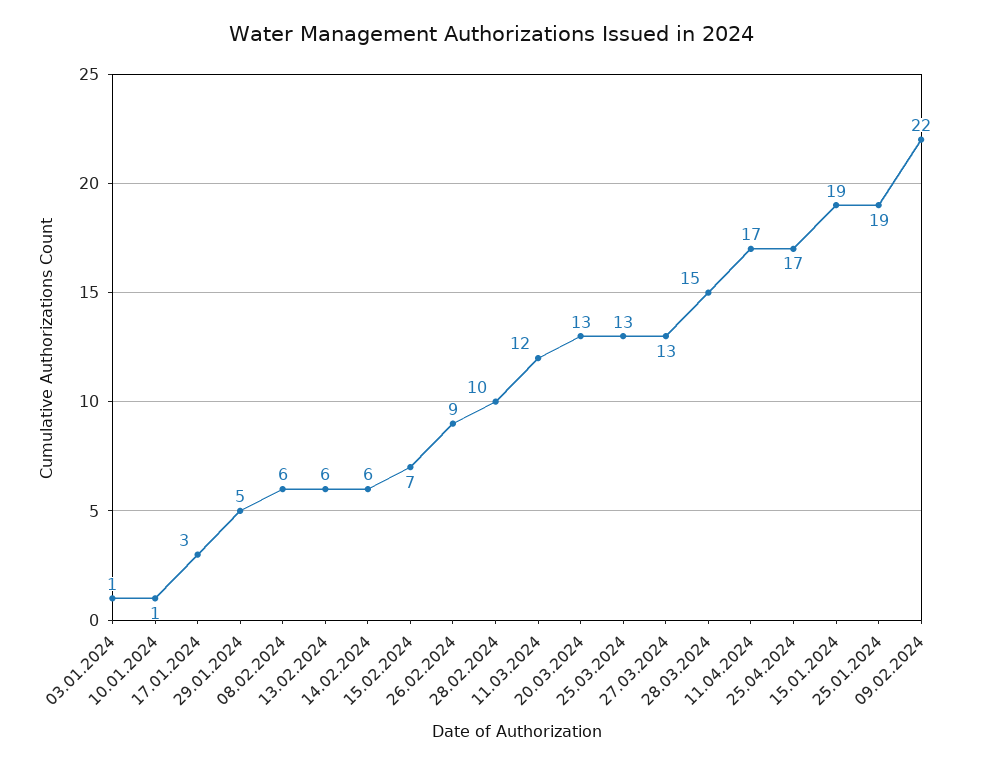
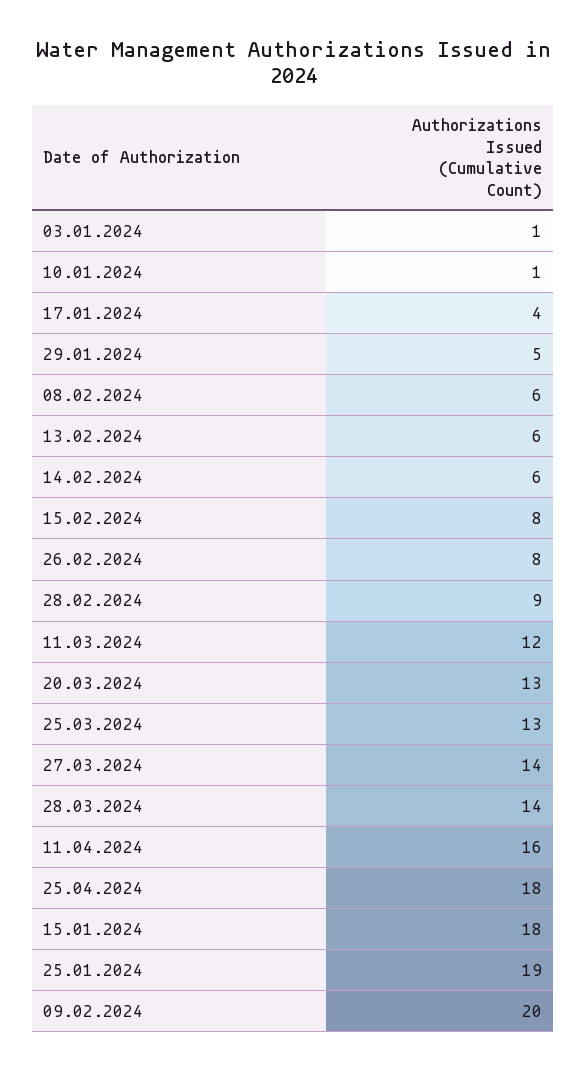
17.01.2024: 3 -> 4
15.02.2024: 7 -> 8
26.02.2024: 9 -> 8
28.02.2024: 10 -> 9
27.03.2024: 13 -> 14
28.03.2024: 15 -> 14
11.04.2024: 17 -> 16
25.04.2024: 17 -> 18
15.01.2024: 19 -> 18
09.02.2024: 22 -> 20

